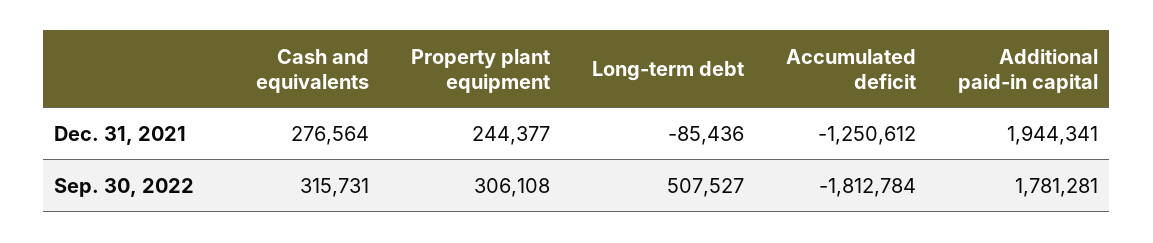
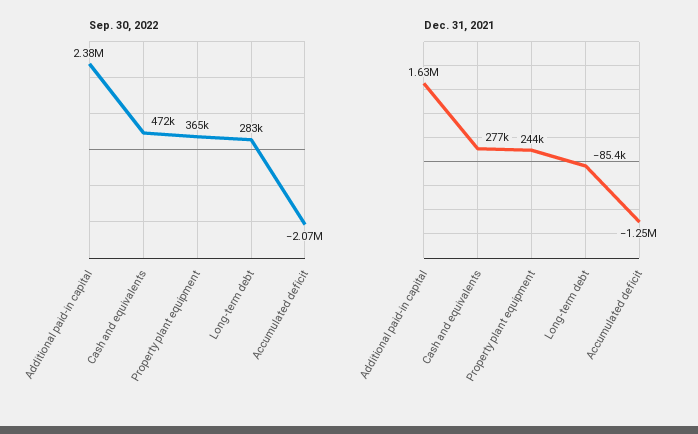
Dec. 31, 2021, Additional paid-in capital: 1944341 -> 1630000
Sep. 30, 2022, Cash and equivalents: 315731 -> 472000
Sep. 30, 2022, Property plant equipment: 306108 -> 365000
Sep. 30, 2022, Long-term debt: 507527 -> 283000
Sep. 30, 2022, Accumulated deficit: -1812784 -> -2070000
Sep. 30, 2022, Additional paid-in capital: 1781281 -> 2380000

